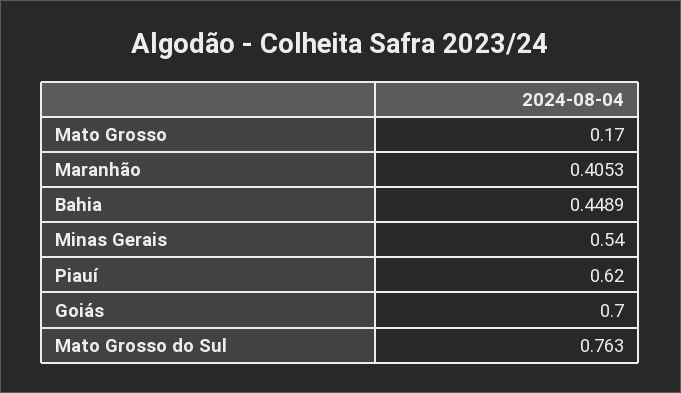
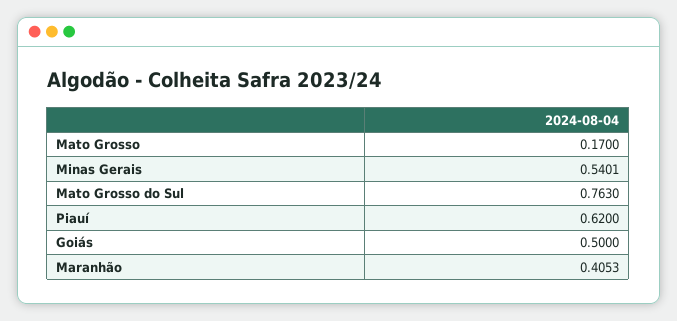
Bahia: 0.4489 -> none
Minas Gerais: 0.54 -> 0.5401
Goiás: 0.7 -> 0.5

